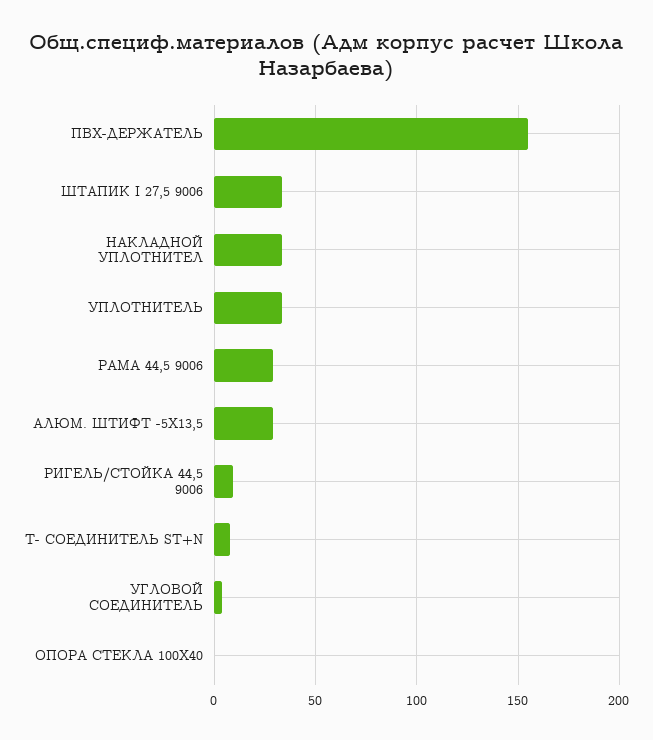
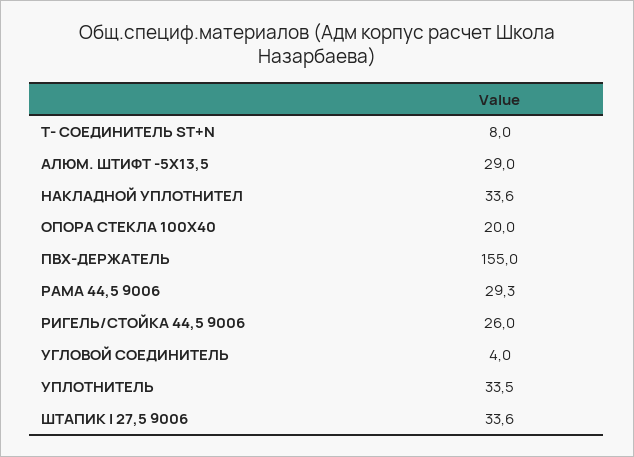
РИГЕЛЬ/СТОЙКА 44,5 9006: 10 -> 26
ОПОРА СТЕКЛА 100X40: 0 -> 20

